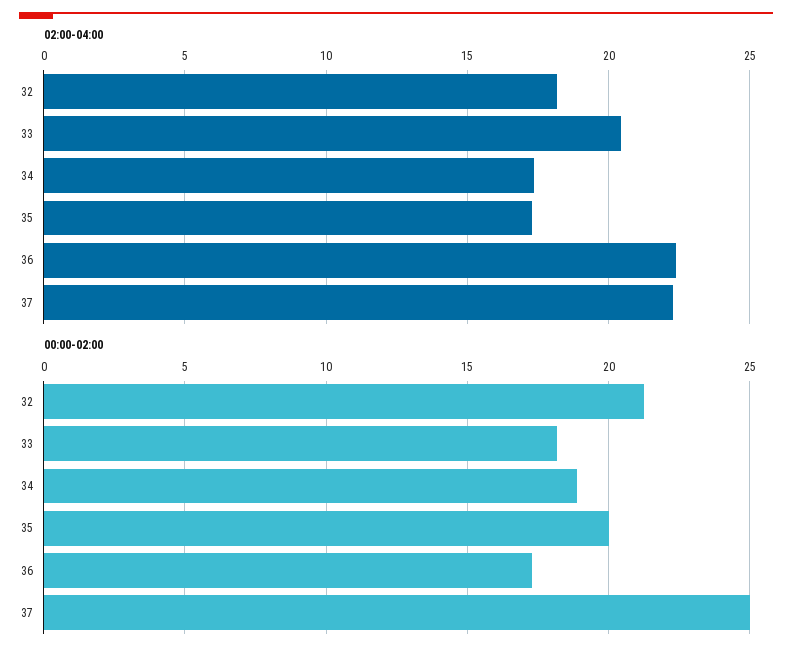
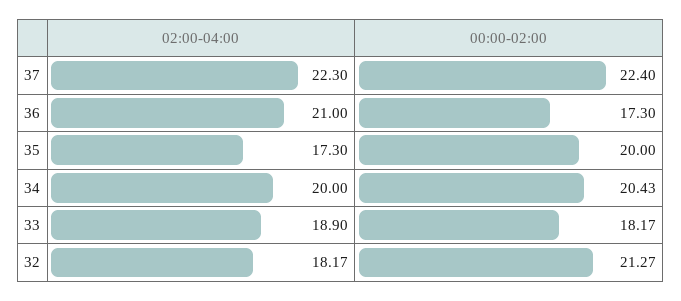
02:00-04:00, 33: 20.5 -> 18.9
02:00-04:00, 34: 17.5 -> 20
02:00-04:00, 36: 22.5 -> 21
00:00-02:00, 34: 19 -> 20.43
00:00-02:00, 37: 25 -> 22.4

